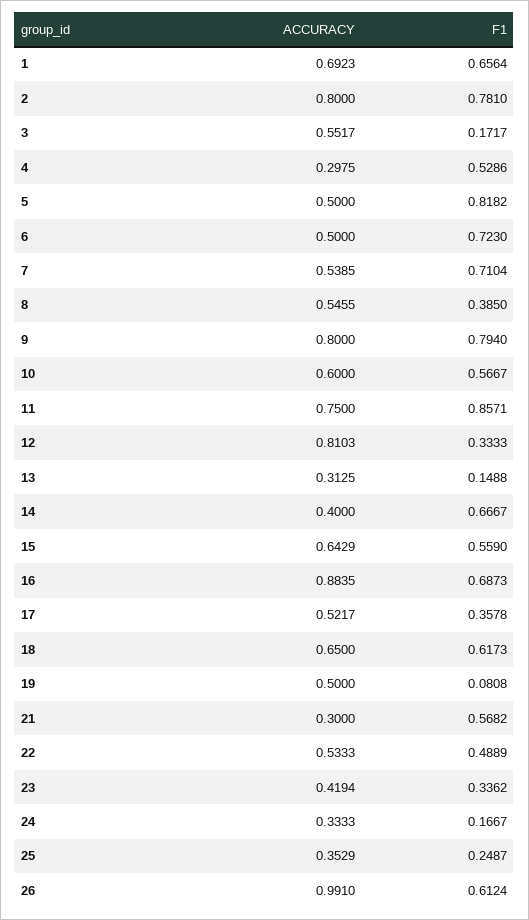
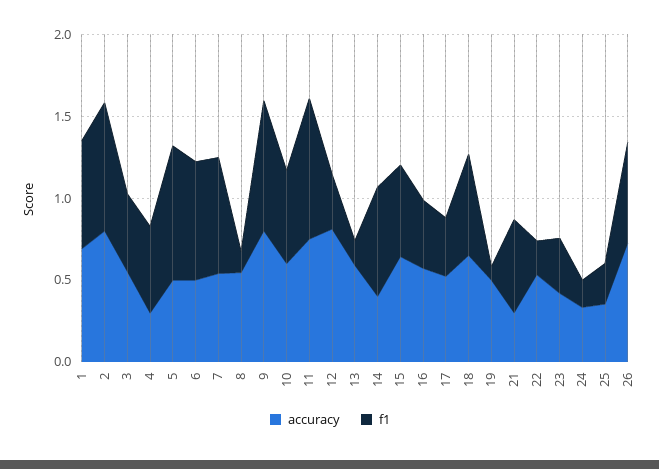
F1, 3: 0.1717 -> 0.5
F1, 8: 0.385 -> 0.1
ACCURACY, 13: 0.3125 -> 0.6
ACCURACY, 16: 0.8835 -> 0.6
F1, 16: 0.6873 -> 0.4
F1, 22: 0.4889 -> 0.2
ACCURACY, 26: 0.991 -> 0.7

